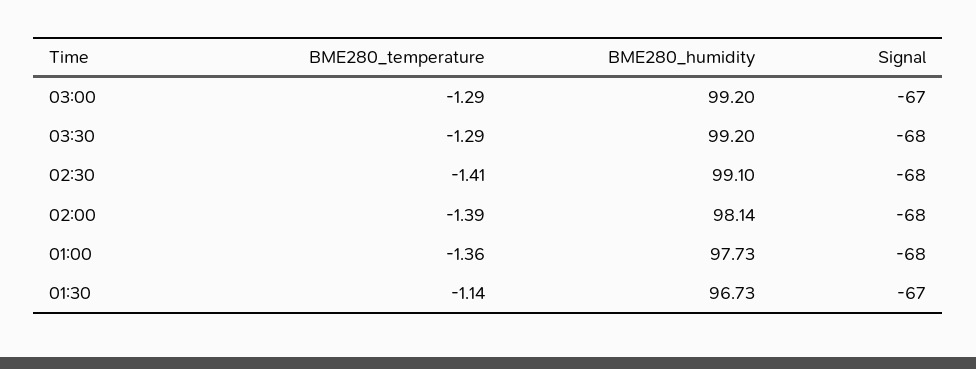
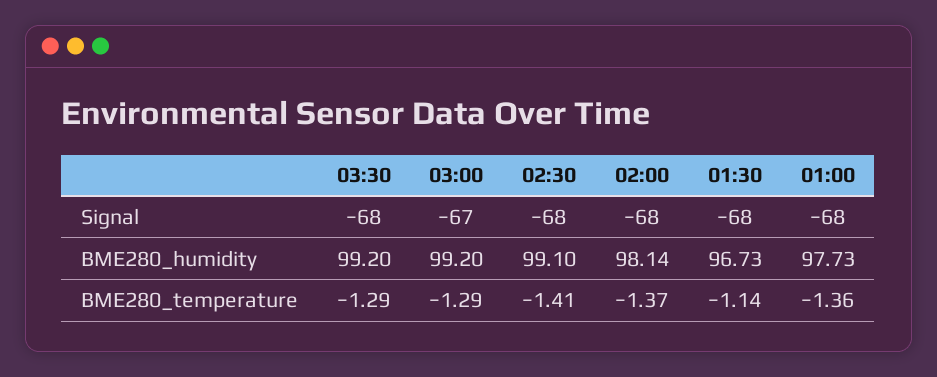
BME280_temperature, 02:00: -1.39 -> -1.37
Signal, 01:30: -67 -> -68

